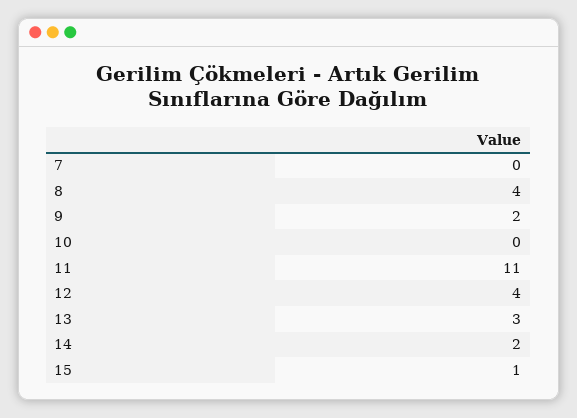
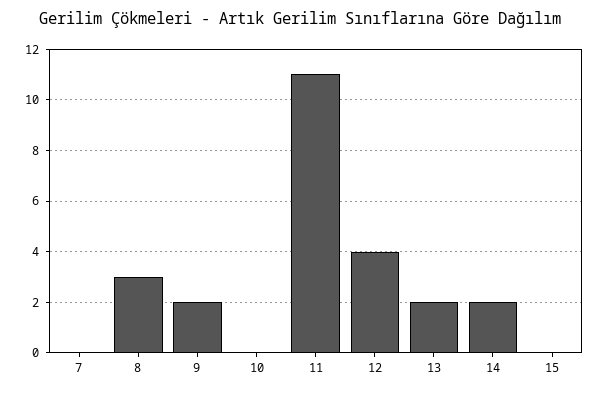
8: 4 -> 3
13: 3 -> 2
15: 1 -> 0

